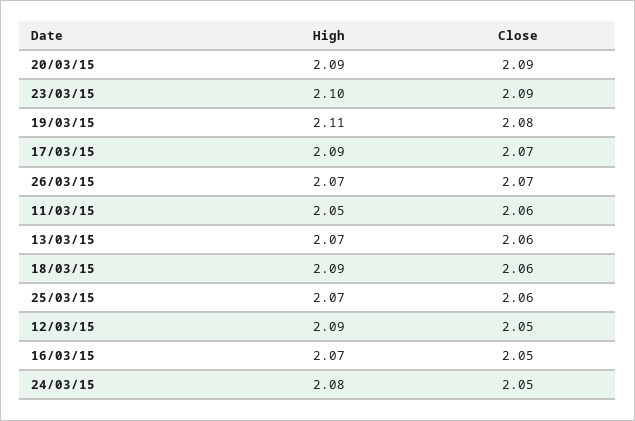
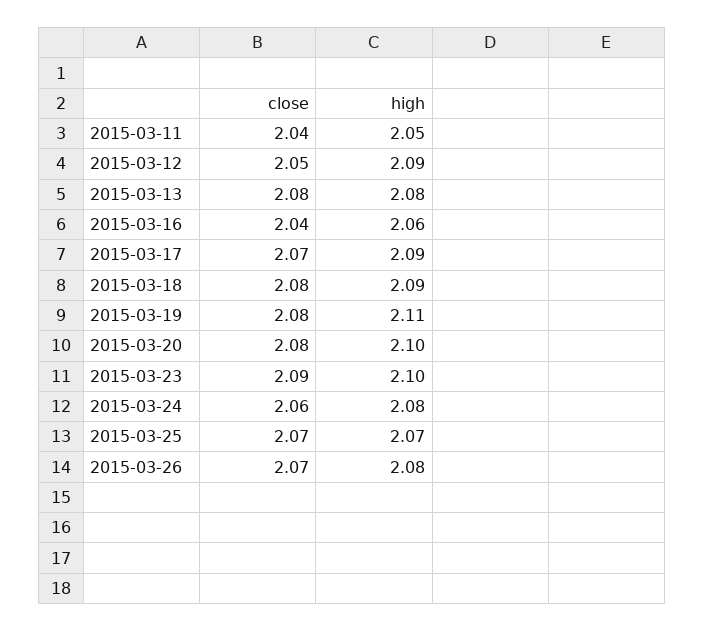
High, 20/03/15: 2.09 -> 2.1
Close, 20/03/15: 2.09 -> 2.08
High, 26/03/15: 2.07 -> 2.08
Close, 11/03/15: 2.06 -> 2.04
High, 13/03/15: 2.07 -> 2.08
Close, 13/03/15: 2.06 -> 2.08
Close, 18/03/15: 2.06 -> 2.08
Close, 25/03/15: 2.06 -> 2.07
High, 16/03/15: 2.07 -> 2.06
Close, 16/03/15: 2.05 -> 2.04
Close, 24/03/15: 2.05 -> 2.06

